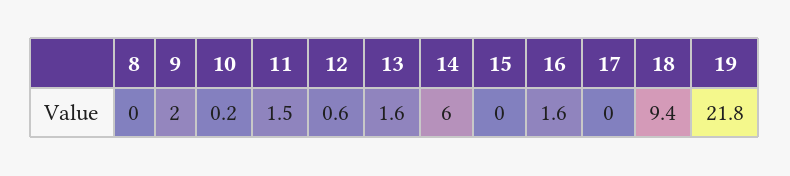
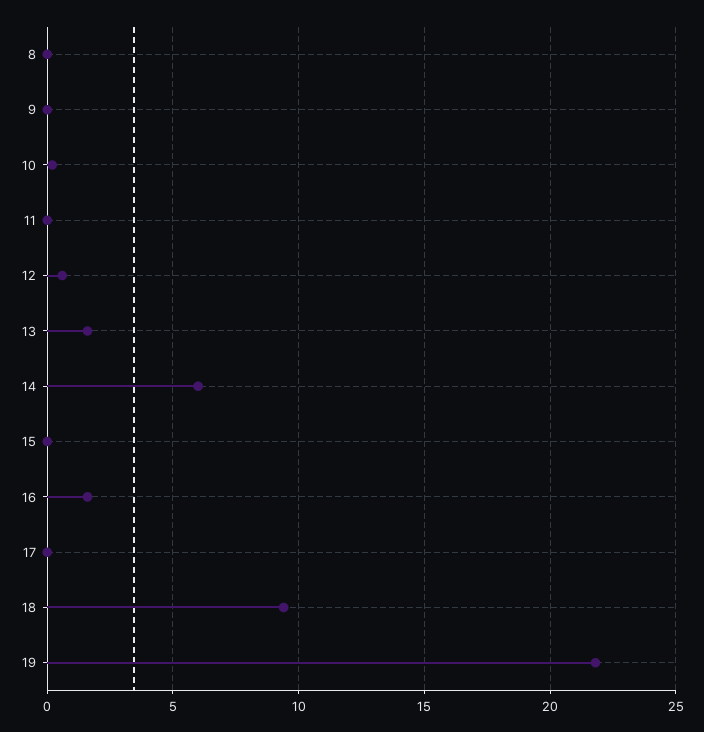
9: 2 -> 0
11: 1.5 -> 0

